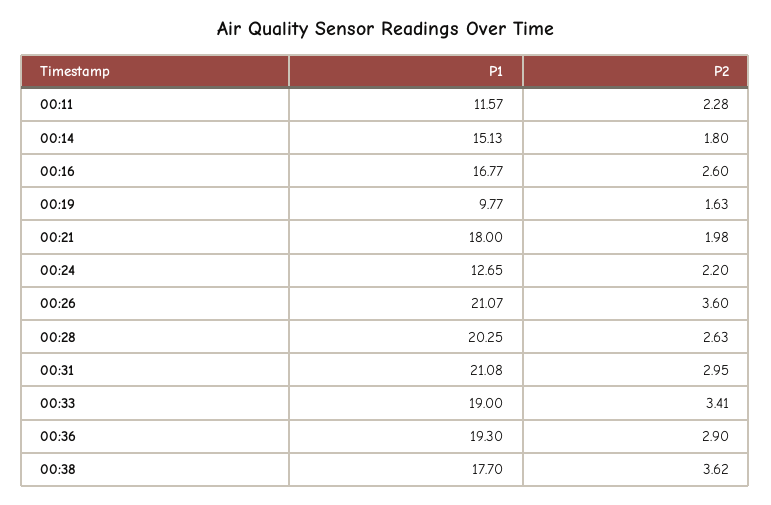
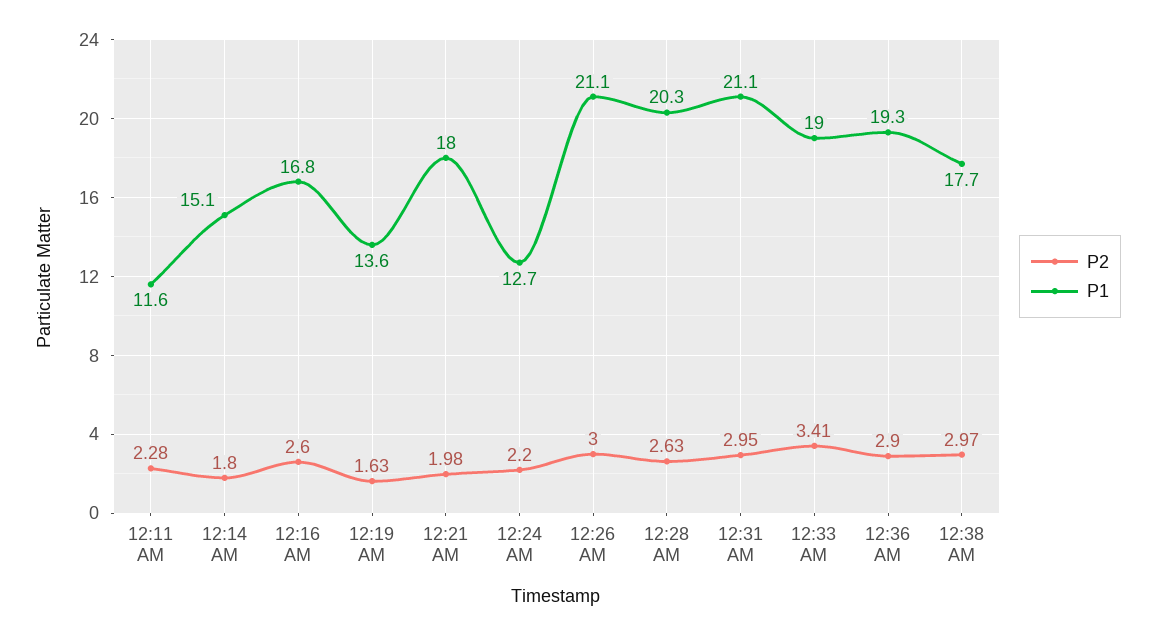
P1, 00:19: 9.77 -> 13.6
P2, 00:26: 3.6 -> 3
P2, 00:38: 3.62 -> 2.97

